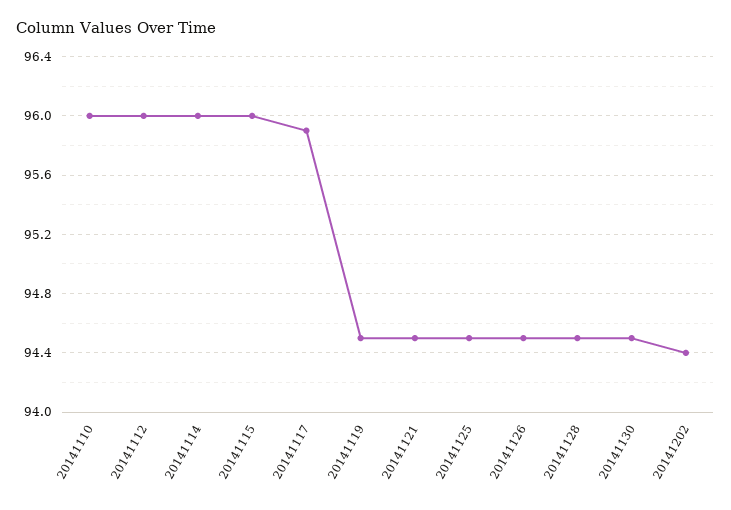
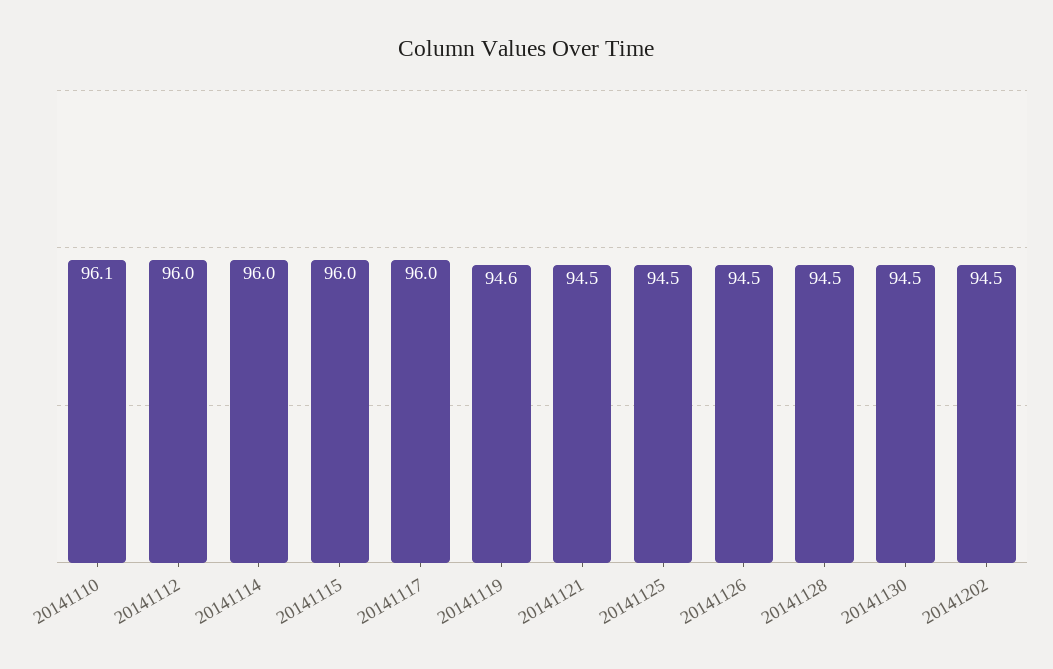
20141110: 96 -> 96.1
20141117: 95.9 -> 96
20141119: 94.5 -> 94.6
20141202: 94.4 -> 94.5

